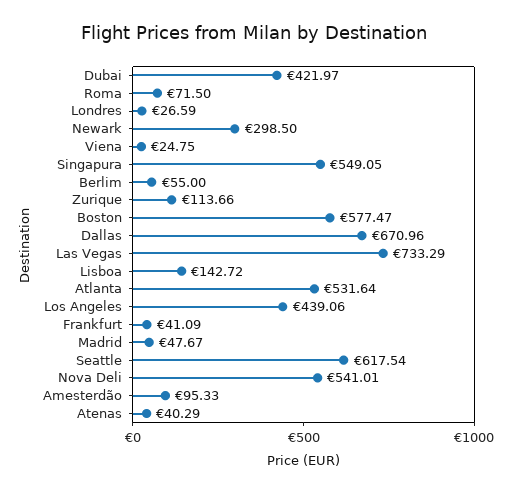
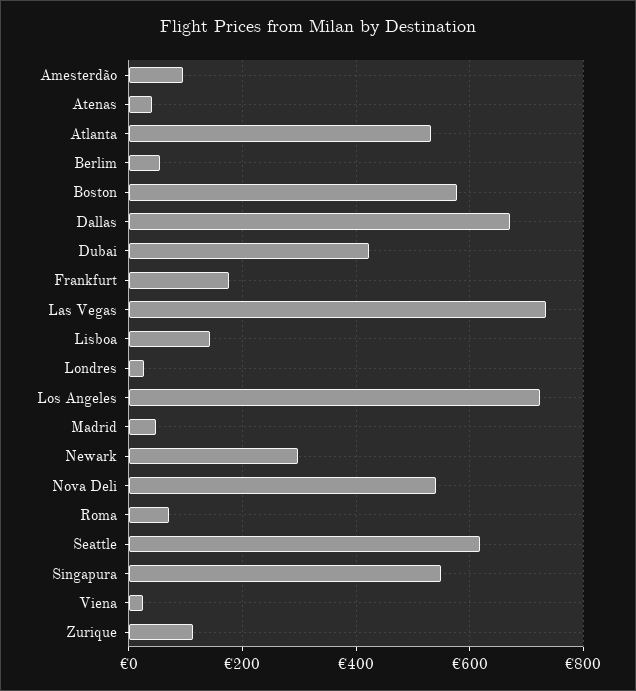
Los Angeles: 439.06 -> 720
Frankfurt: 41.09 -> 180

